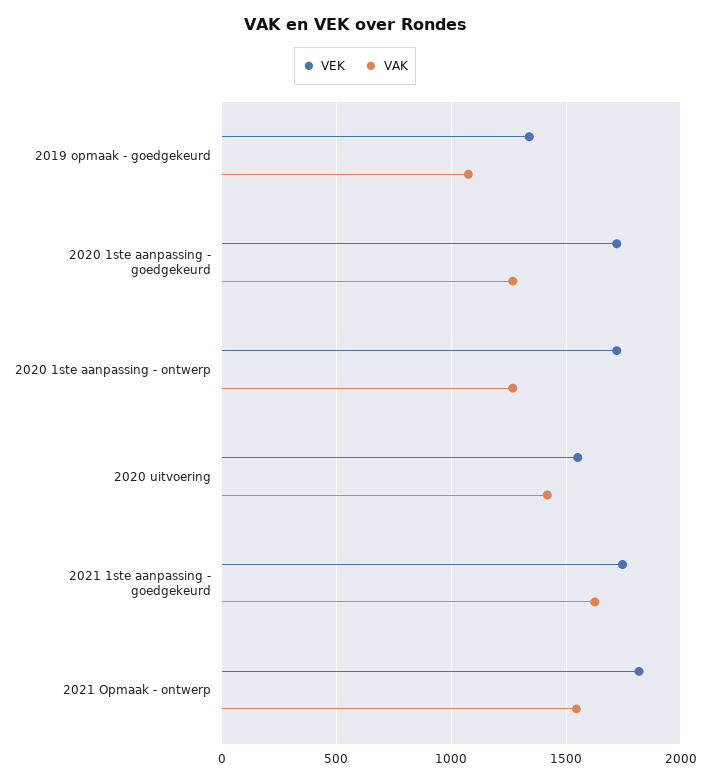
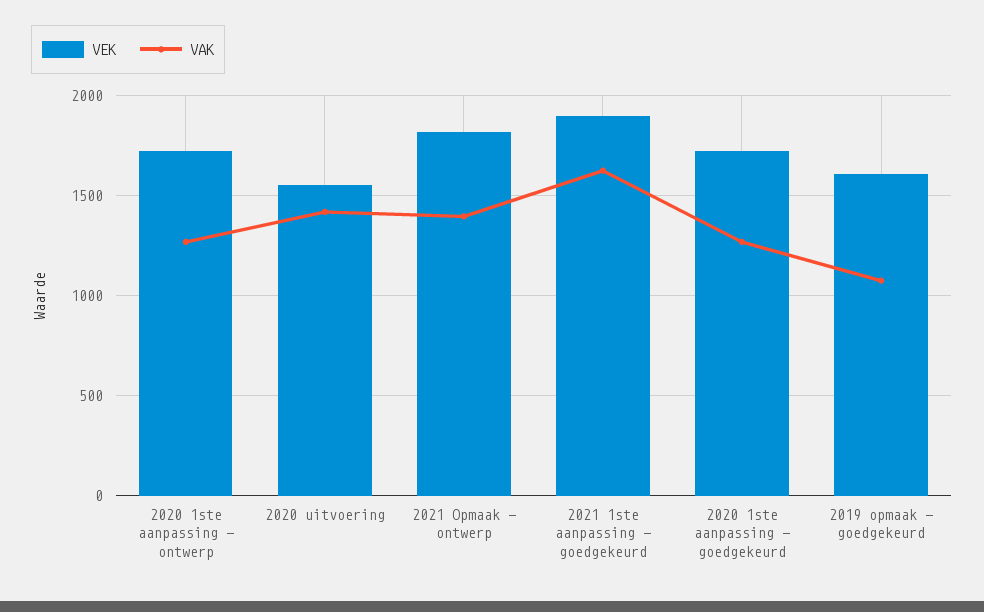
VEK, 2019 opmaak - goedgekeurd: 1350 -> 1600
VEK, 2021 1ste aanpassing - goedgekeurd: 1750 -> 1900
VAK, 2021 Opmaak - ontwerp: 1550 -> 1400

